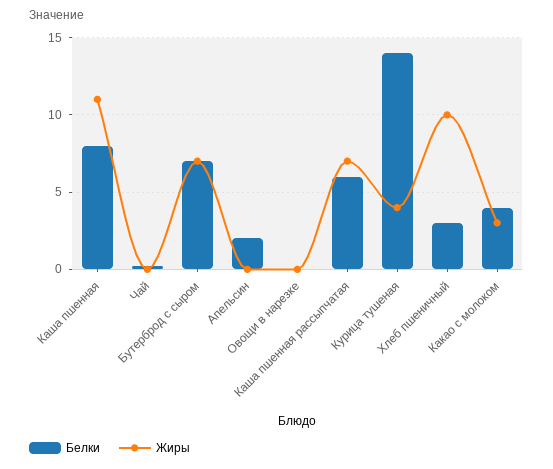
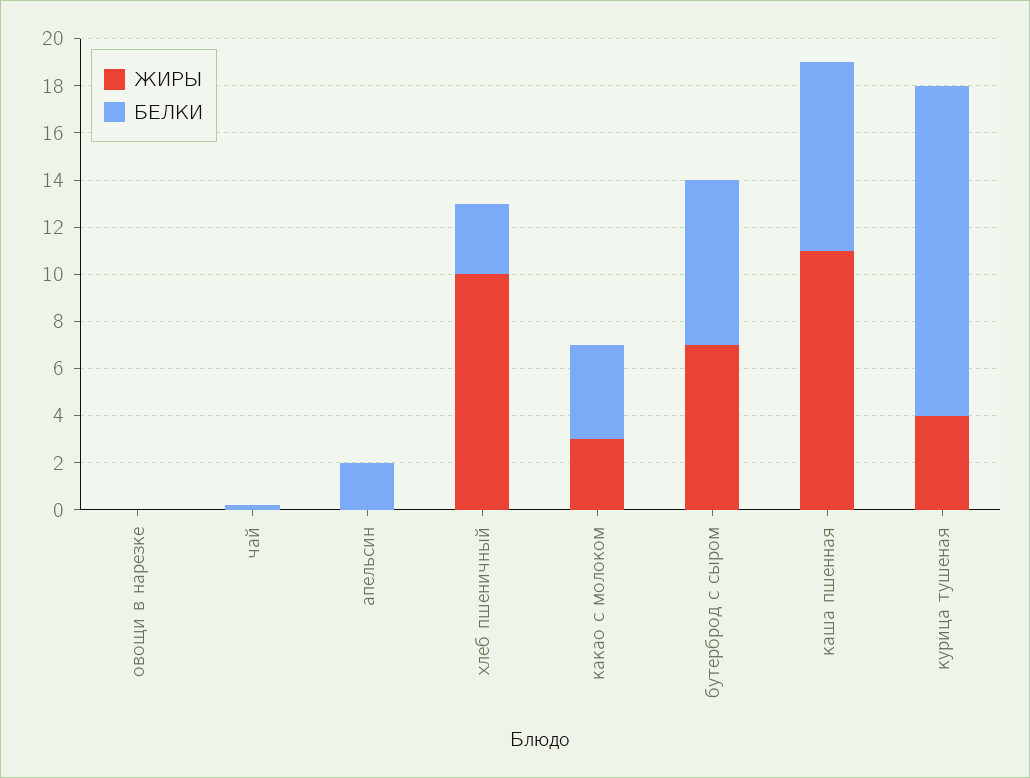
Белки, Каша пшенная рассыпчатая: 6 -> none
Жиры, Каша пшенная рассыпчатая: 7 -> none

